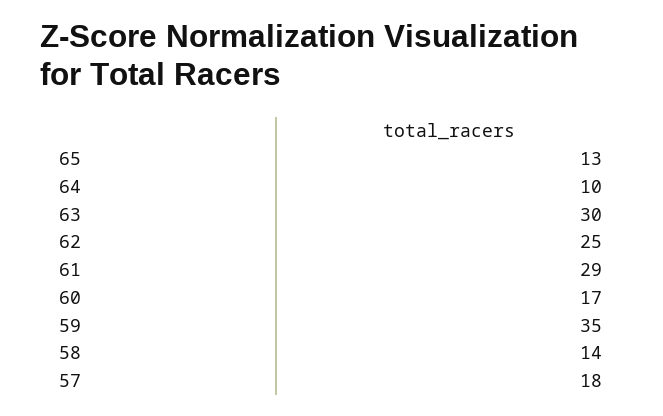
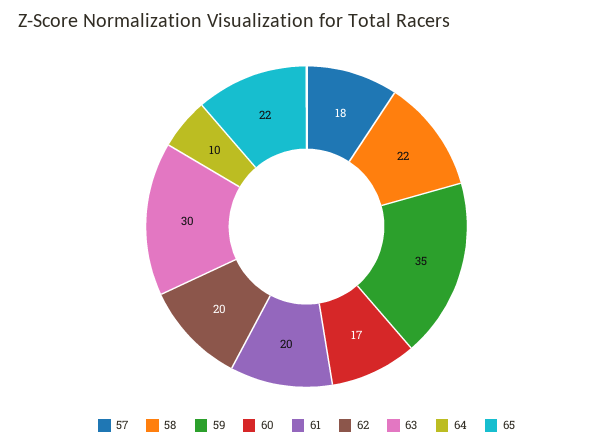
65: 13 -> 22
62: 25 -> 20
61: 29 -> 20
58: 14 -> 22

